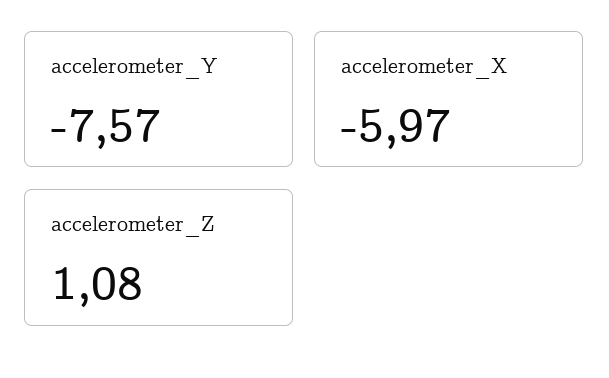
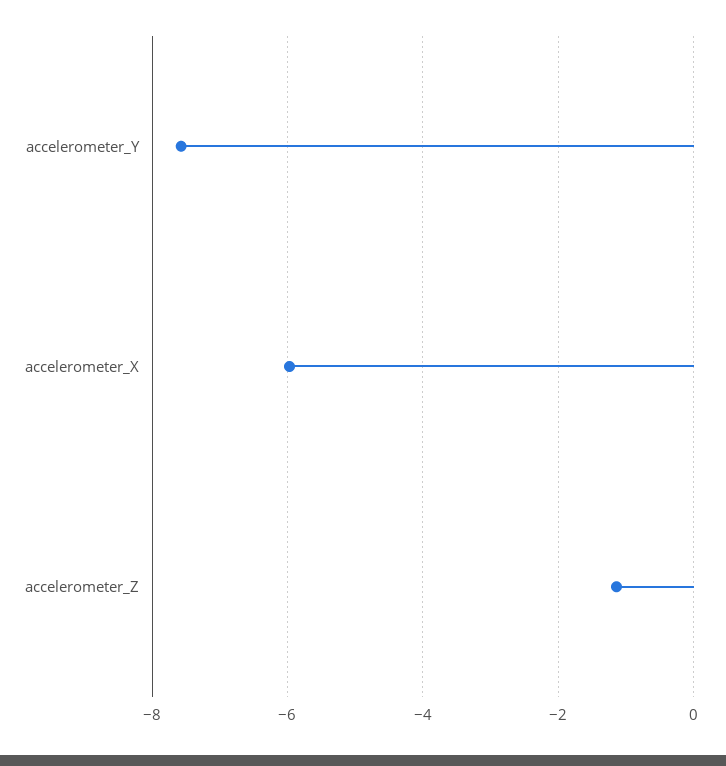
accelerometer_Z: 1.08 -> -1.2

